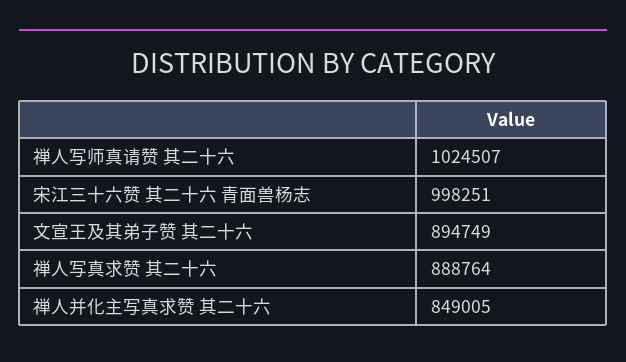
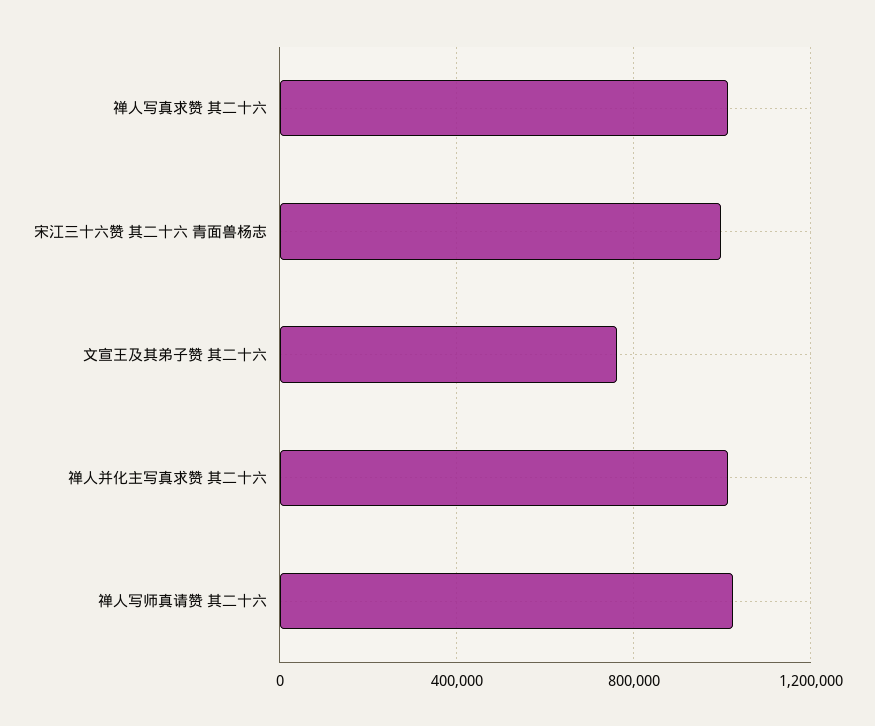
文宣王及其弟子赞 其二十六: 894749 -> 750000
禅人写真求赞 其二十六: 888764 -> 1000000
禅人并化主写真求赞 其二十六: 849005 -> 1000000

